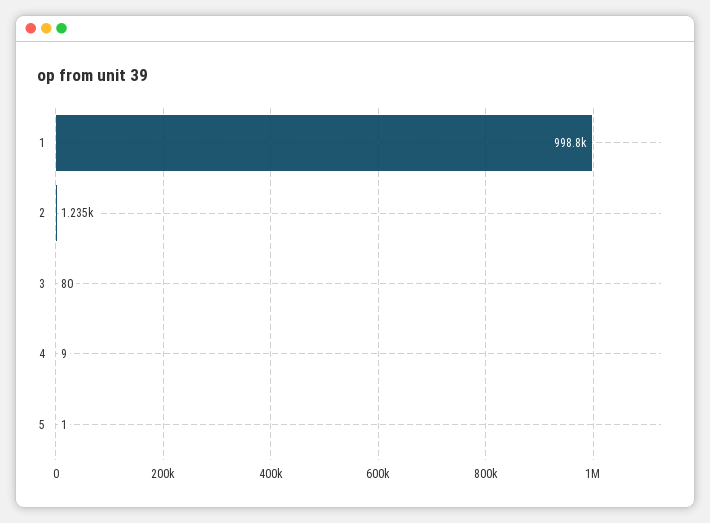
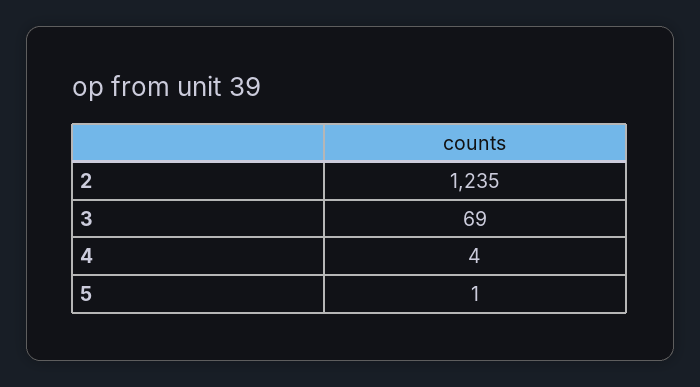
1: 998800 -> none
3: 80 -> 69
4: 9 -> 4

